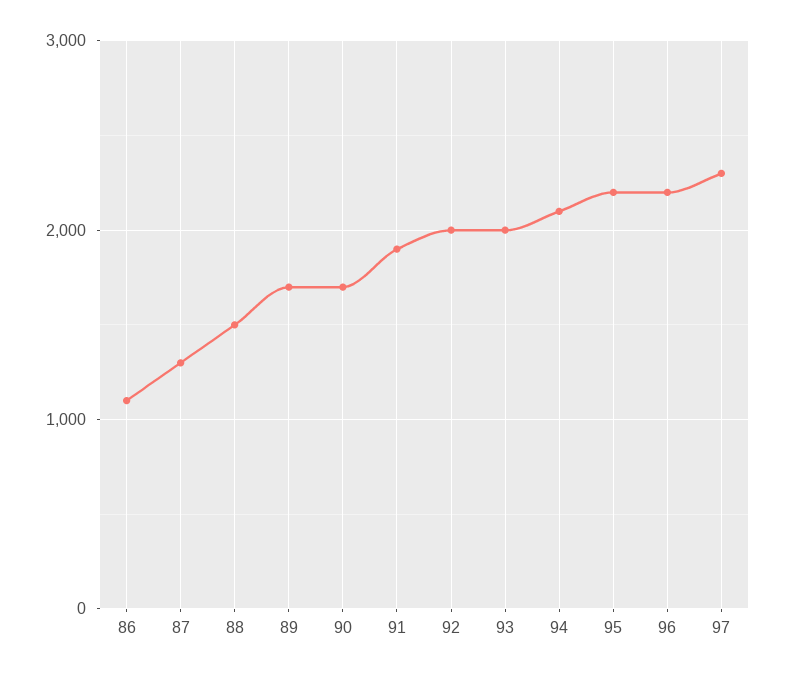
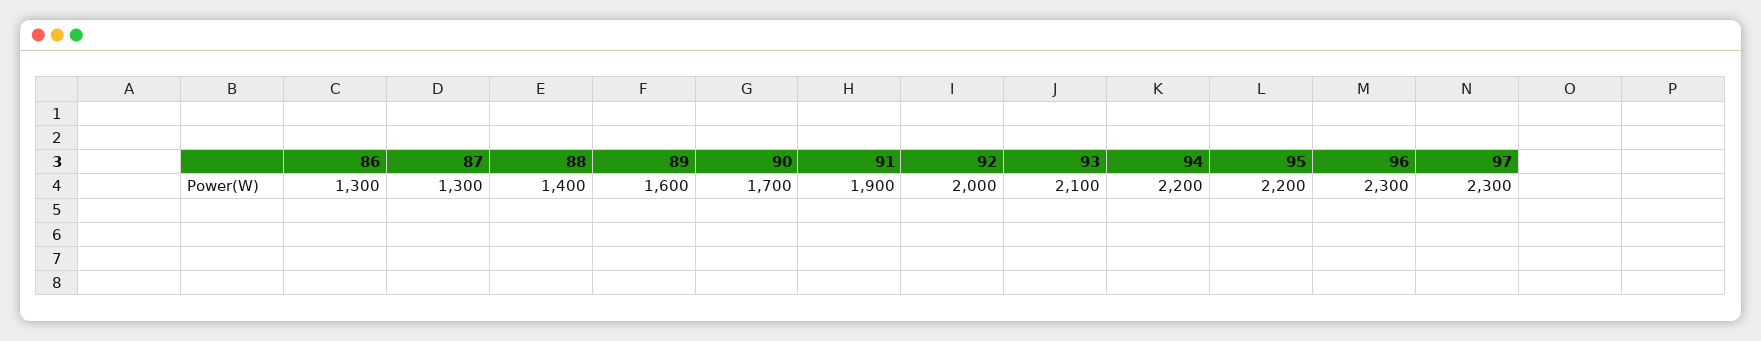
86: 1100 -> 1300
88: 1500 -> 1400
89: 1700 -> 1600
93: 2000 -> 2100
94: 2100 -> 2200
96: 2200 -> 2300

